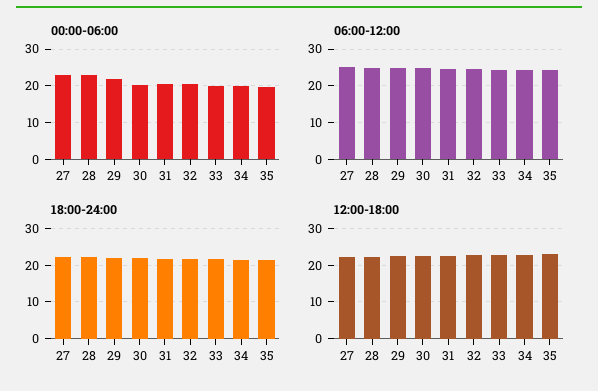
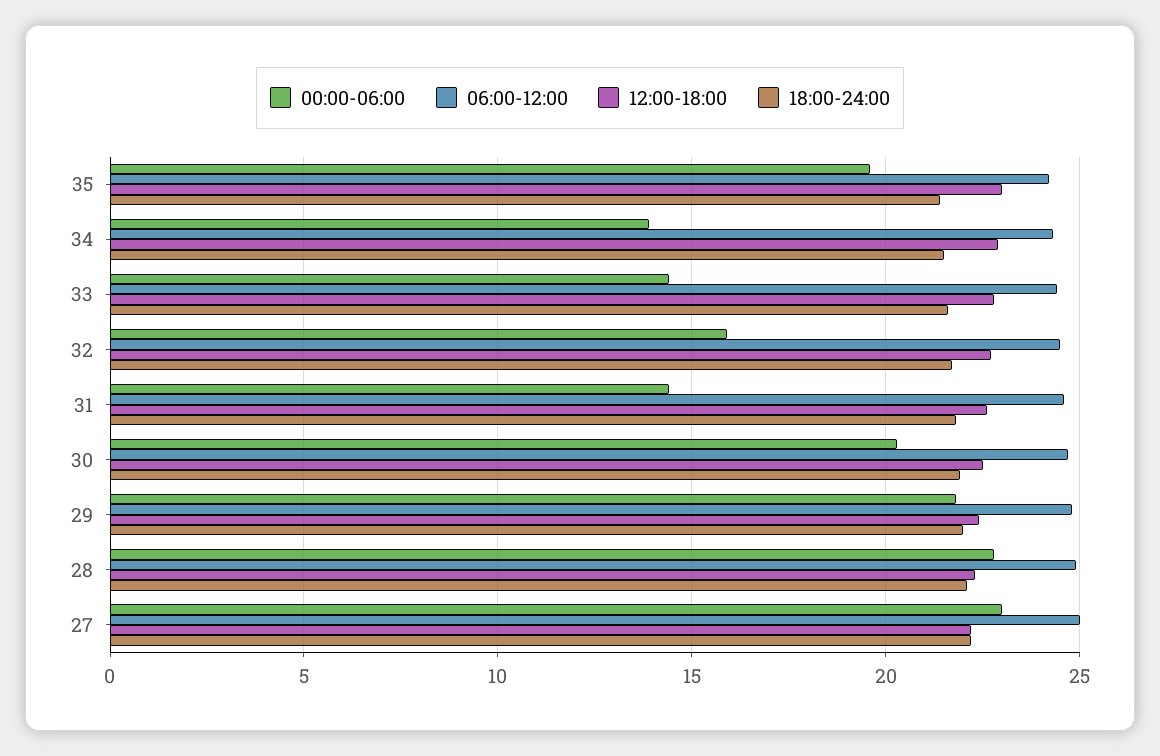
00:00-06:00, 31: 20 -> 14.5
00:00-06:00, 32: 20 -> 16
00:00-06:00, 33: 20 -> 14.5
00:00-06:00, 34: 20 -> 14

